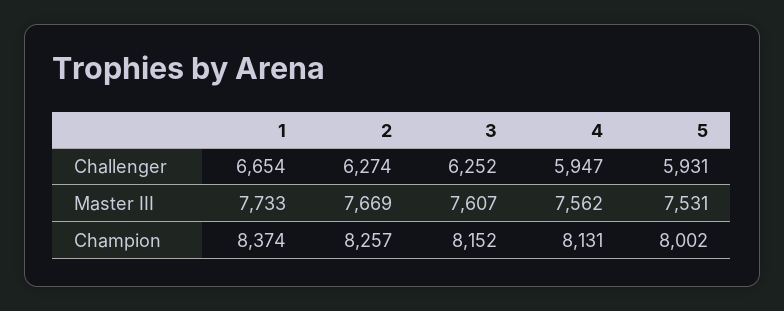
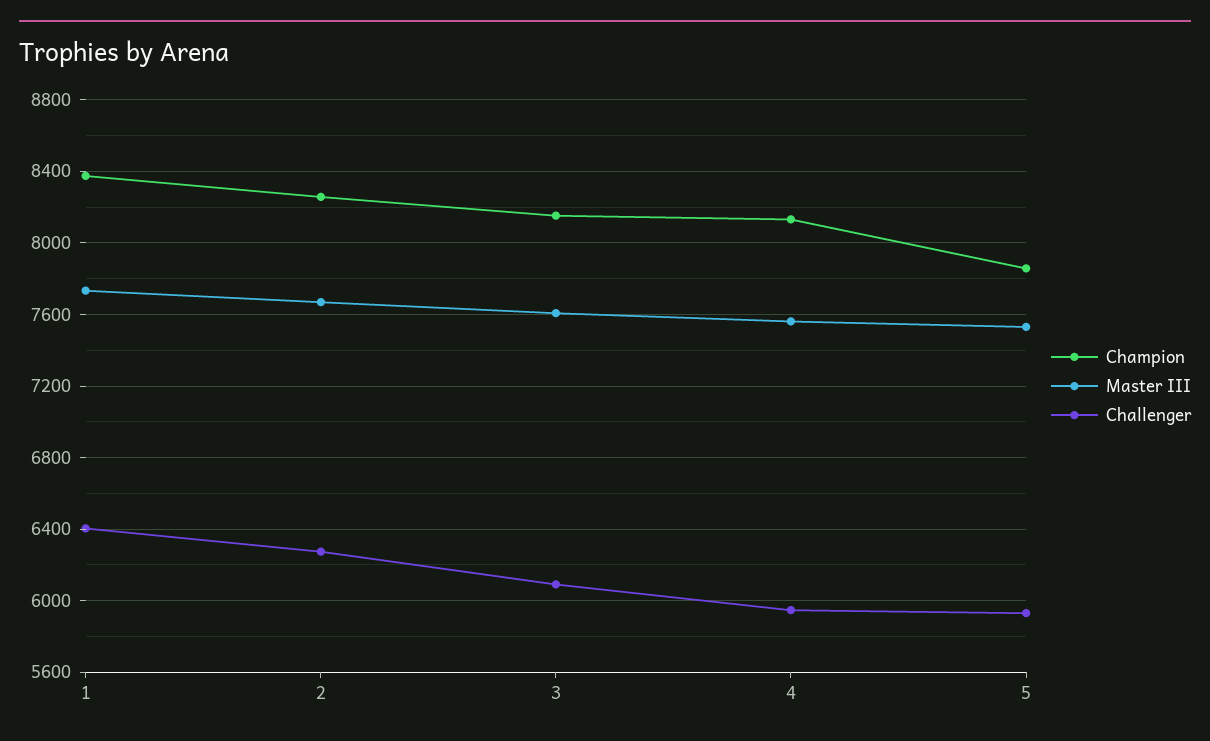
Challenger, 1: 6654 -> 6400
Challenger, 3: 6252 -> 6100
Champion, 5: 8002 -> 7850

